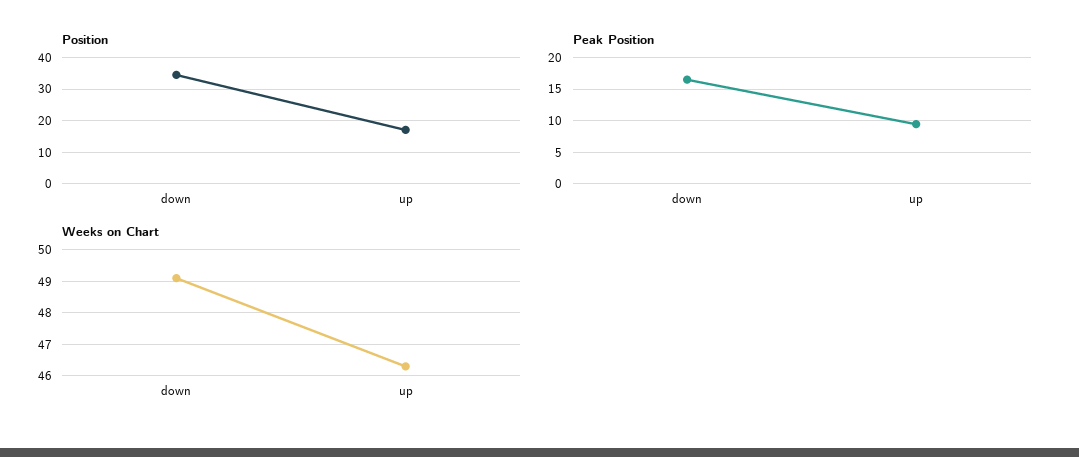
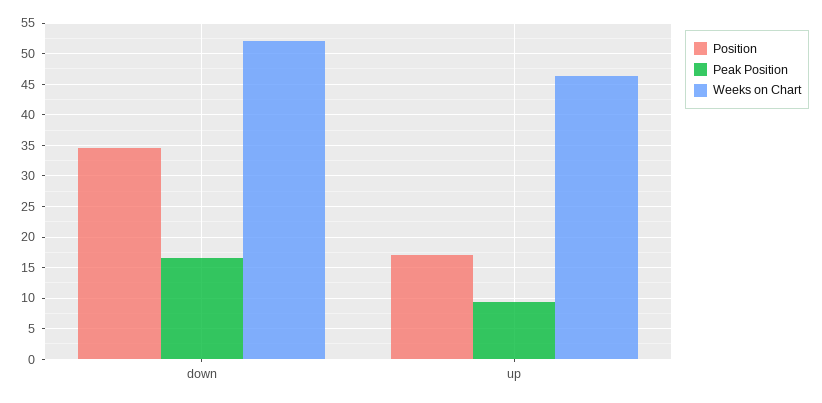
Weeks on Chart, down: 49 -> 52

